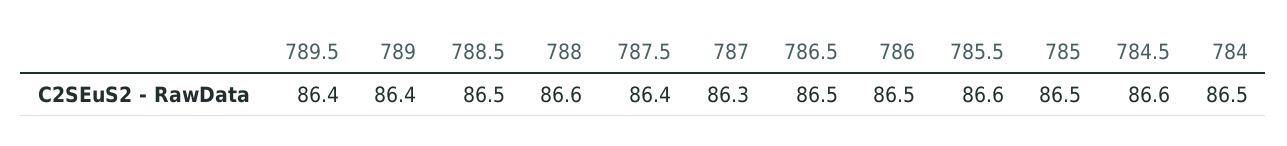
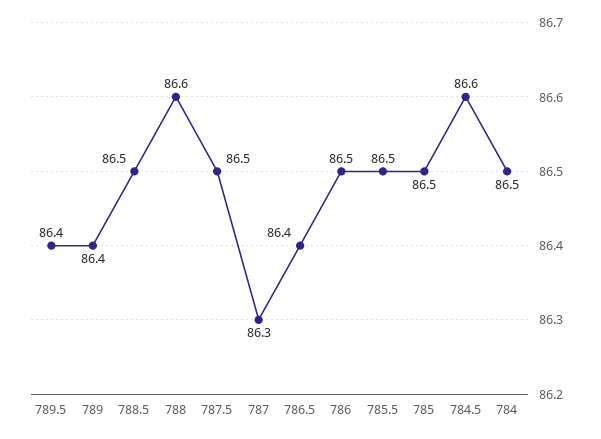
787.5: 86.4 -> 86.5
786.5: 86.5 -> 86.4
785.5: 86.6 -> 86.5

